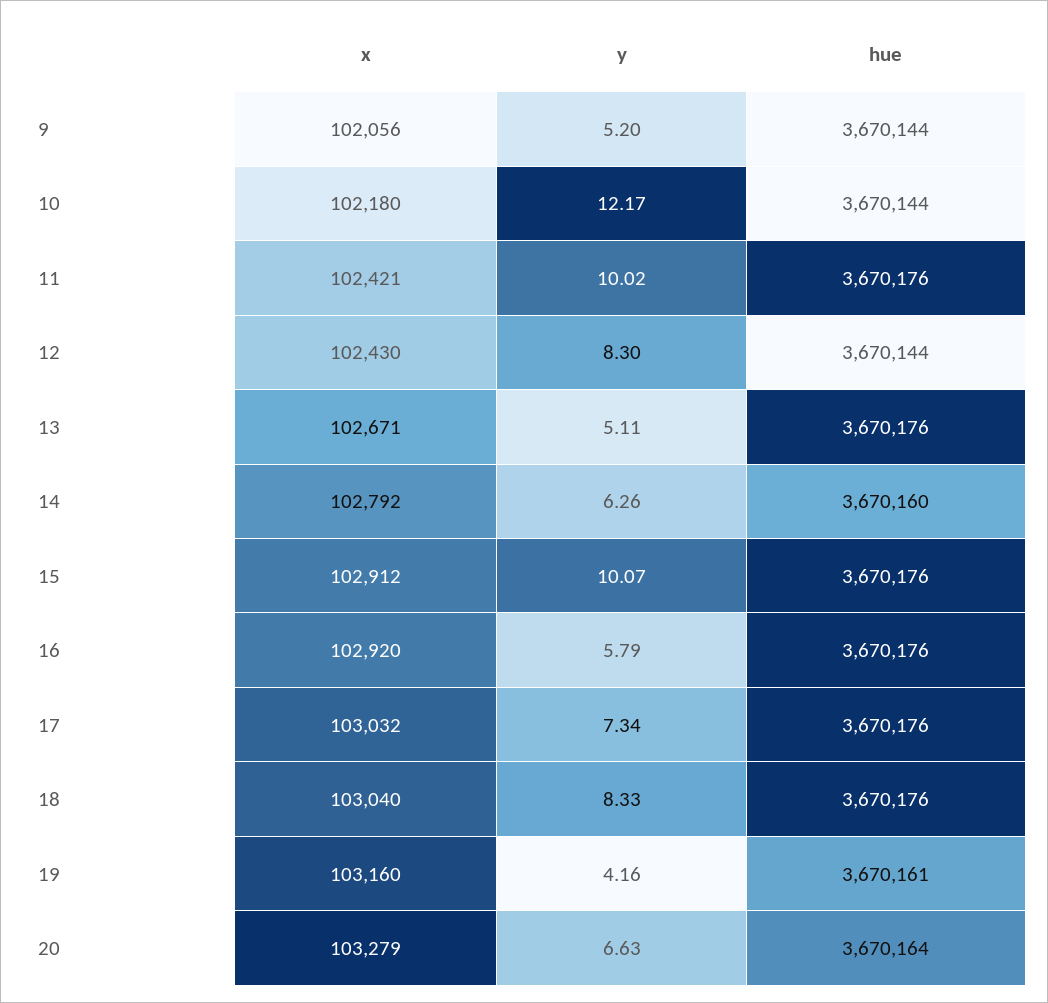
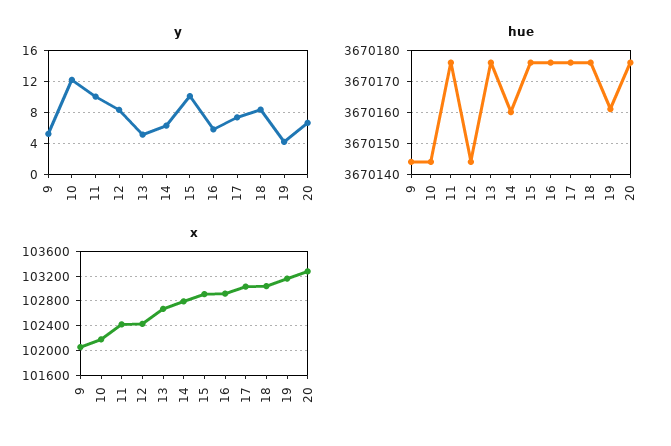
hue, 20: 3670164 -> 3670175

